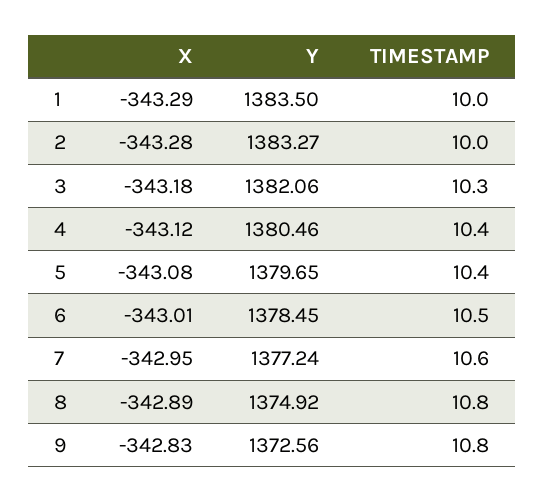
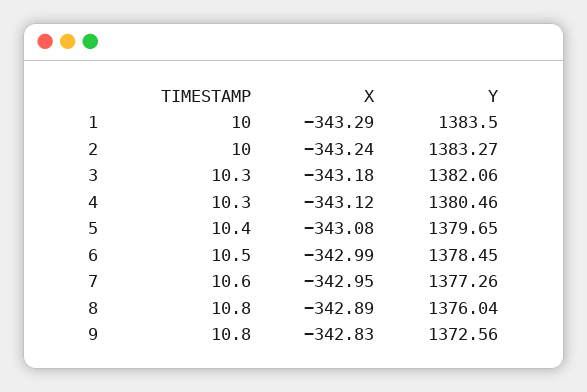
X, 2: -343.28 -> -343.24
TIMESTAMP, 4: 10.4 -> 10.3
X, 6: -343.01 -> -342.99
Y, 7: 1377.24 -> 1377.26
Y, 8: 1374.92 -> 1376.04

